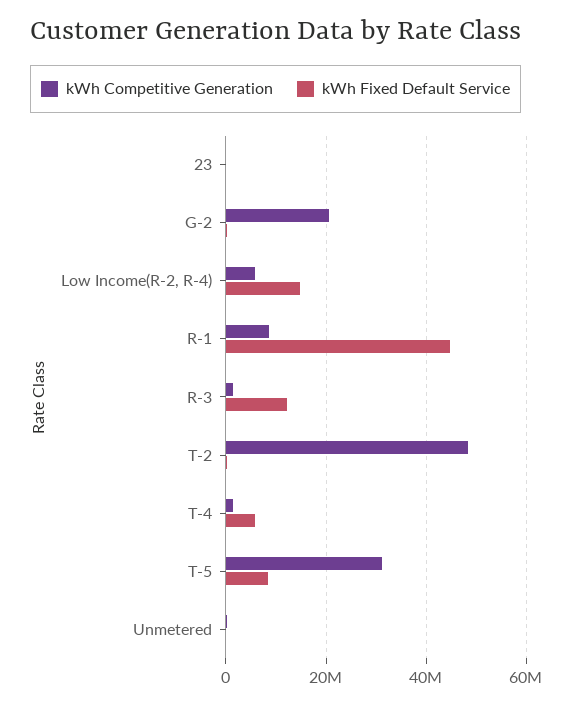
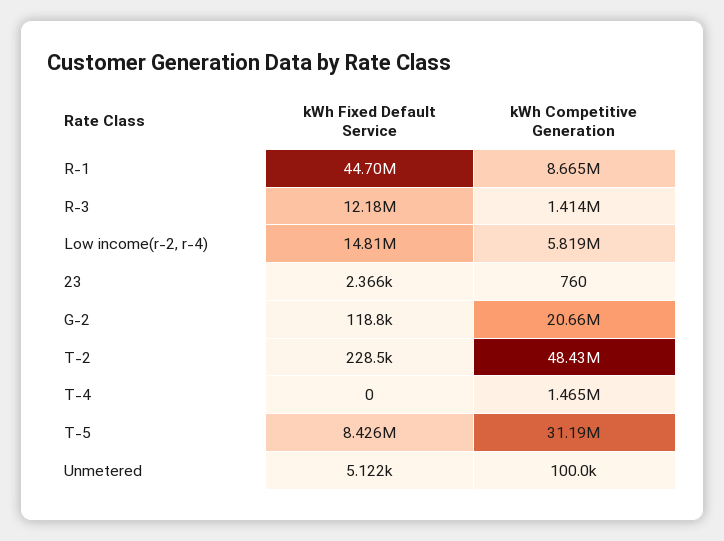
kWh Fixed Default Service, T-4: 6000000 -> 0

